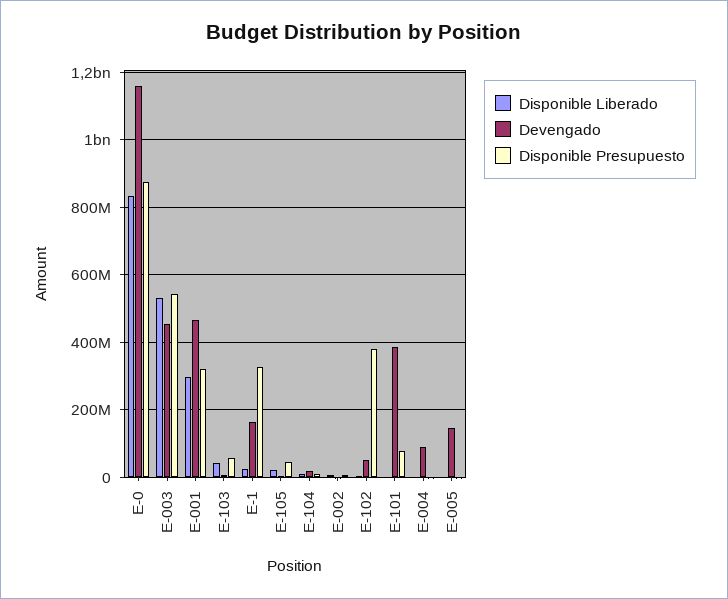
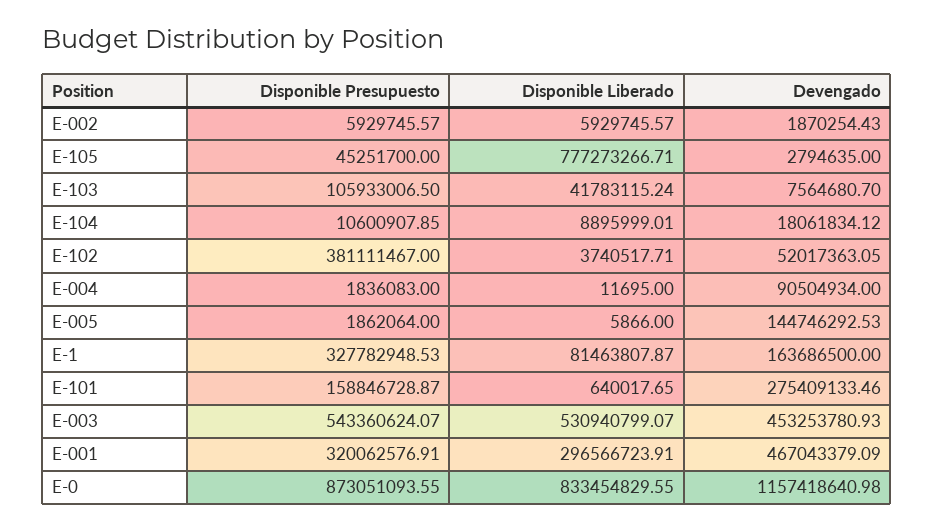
Disponible Presupuesto, E-103: 60000000 -> 105933006.5
Disponible Liberado, E-1: 20000000 -> 81463807.87
Disponible Liberado, E-105: 20000000 -> 777273266.71
Devengado, E-101: 380000000 -> 275409133.46
Disponible Presupuesto, E-101: 80000000 -> 158846728.87

